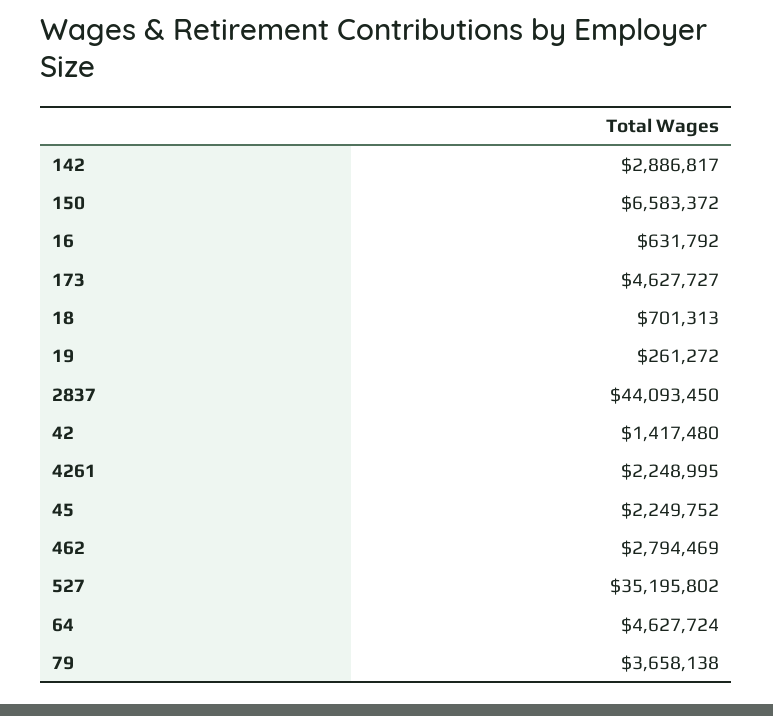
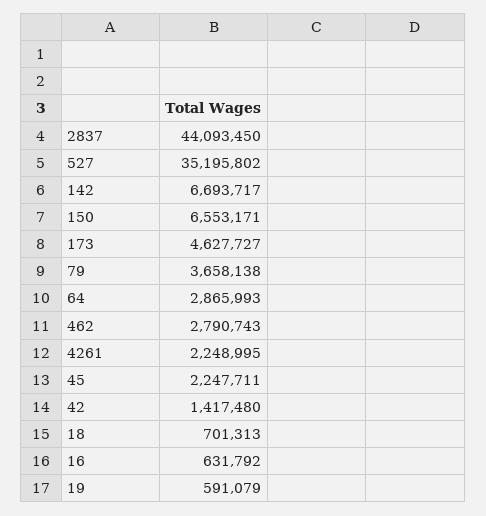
142: 2886817 -> 6693717
150: 6583372 -> 6553171
19: 261272 -> 591079
45: 2249752 -> 2247711
462: 2794469 -> 2790743
64: 4627724 -> 2865993

